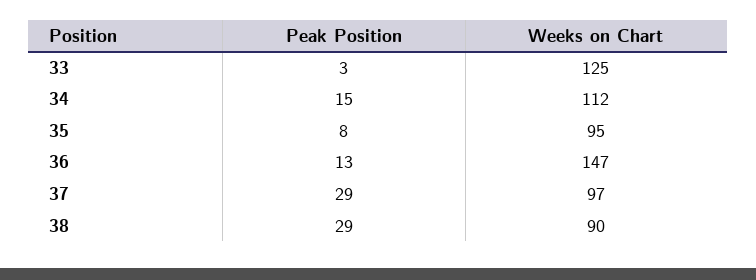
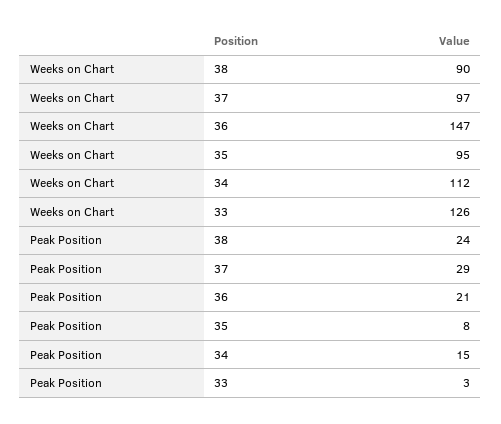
Weeks on Chart, 33: 125 -> 126
Peak Position, 36: 13 -> 21
Peak Position, 38: 29 -> 24

